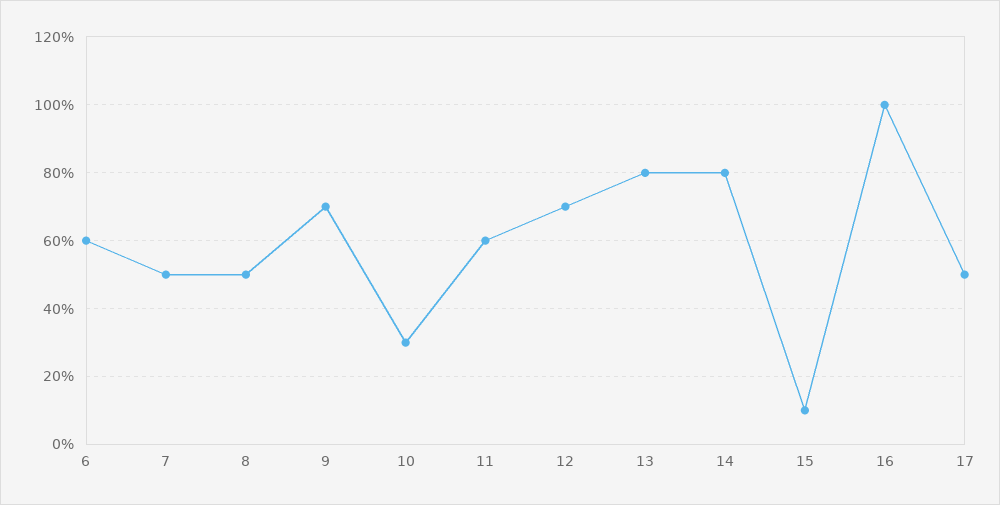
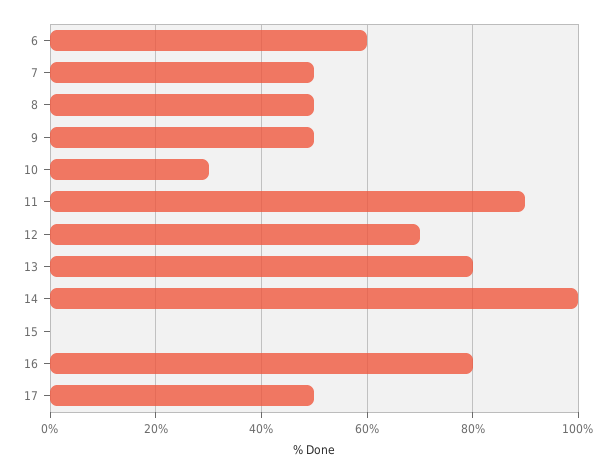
9: 70 -> 50
11: 60 -> 90
14: 80 -> 100
15: 10 -> 0
16: 100 -> 80

